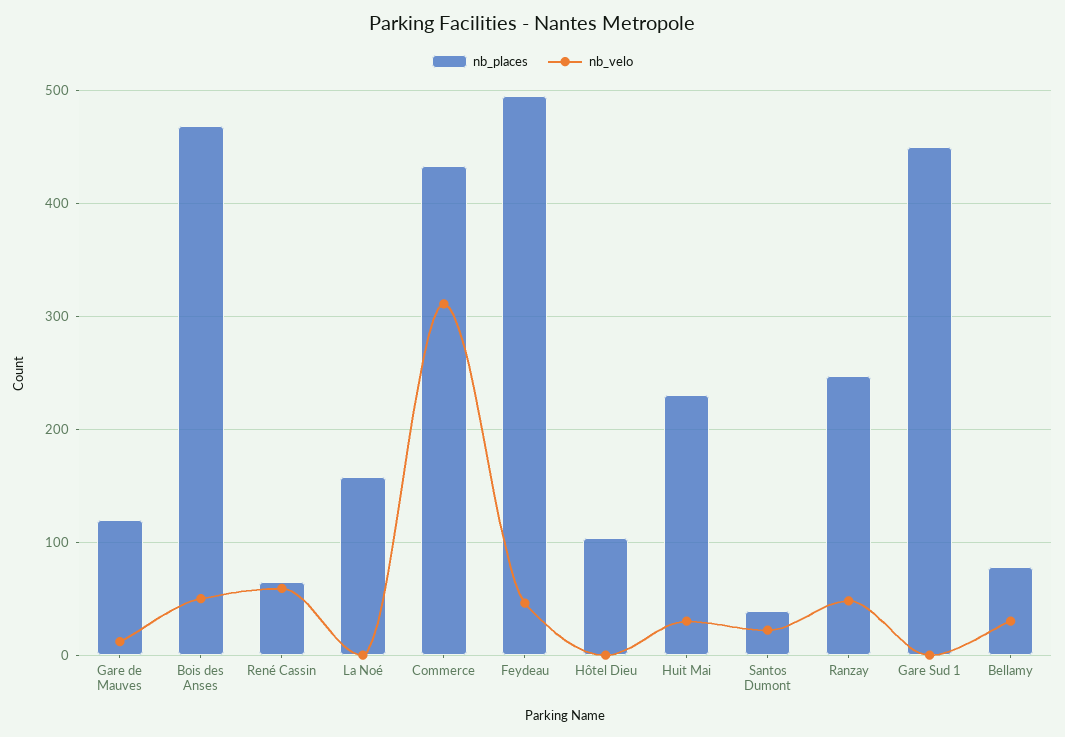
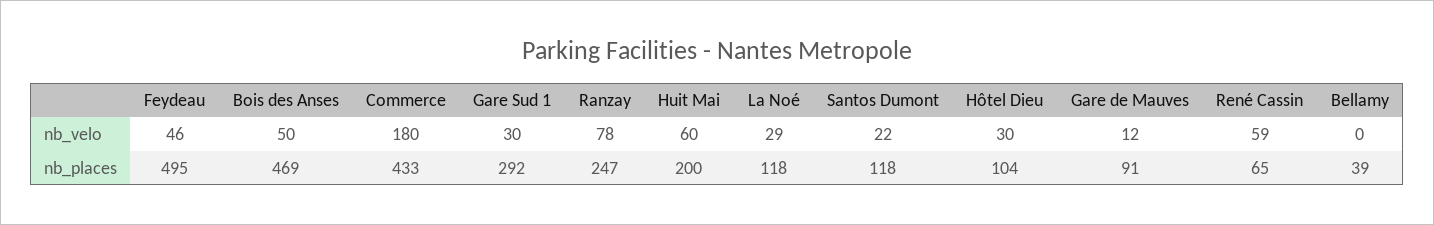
nb_places, Gare de Mauves: 120 -> 91
nb_places, La Noé: 160 -> 118
nb_velo, La Noé: 0 -> 29
nb_velo, Commerce: 310 -> 180
nb_velo, Hôtel Dieu: 0 -> 30
nb_places, Huit Mai: 230 -> 200
nb_velo, Huit Mai: 30 -> 60
nb_places, Santos Dumont: 40 -> 118
nb_velo, Ranzay: 50 -> 78
nb_places, Gare Sud 1: 450 -> 292
nb_velo, Gare Sud 1: 0 -> 30
nb_places, Bellamy: 80 -> 39
nb_velo, Bellamy: 30 -> 0

